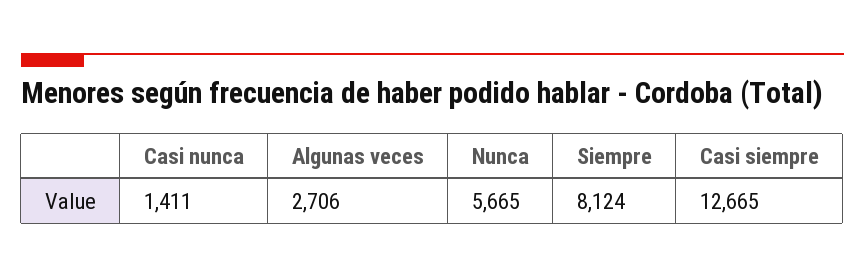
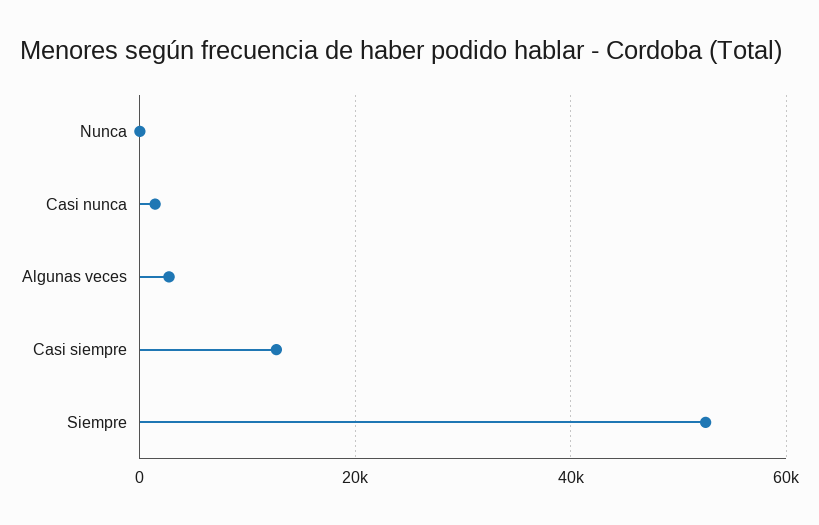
Nunca: 5665 -> 0
Siempre: 8124 -> 52000

